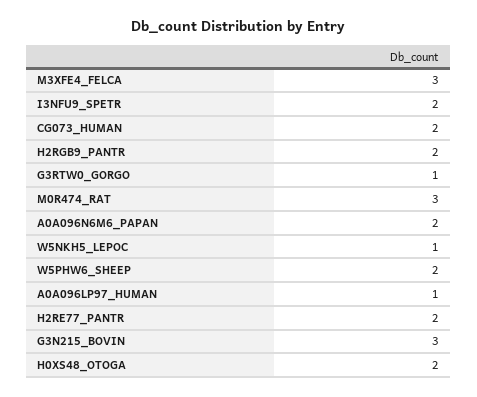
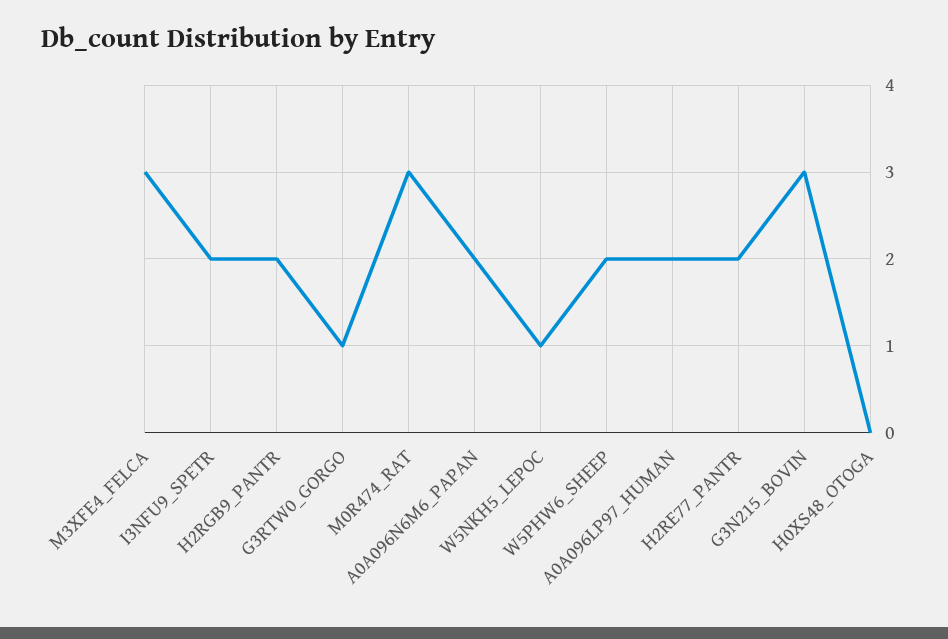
CG073_HUMAN: 2 -> none
A0A096LP97_HUMAN: 1 -> 2
H0XS48_OTOGA: 2 -> 0

